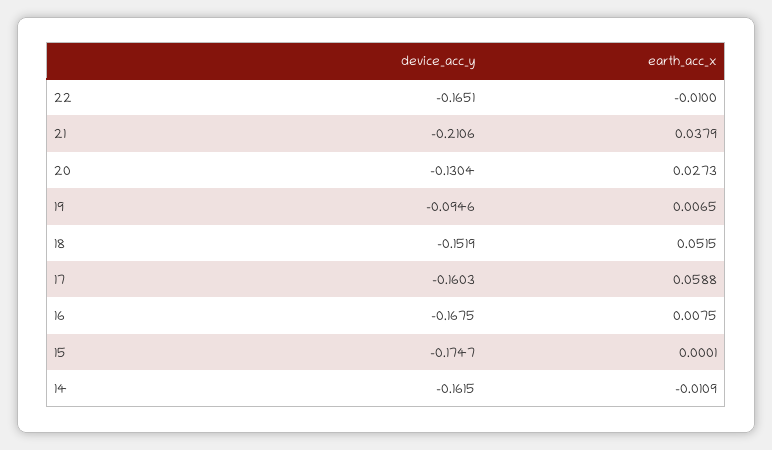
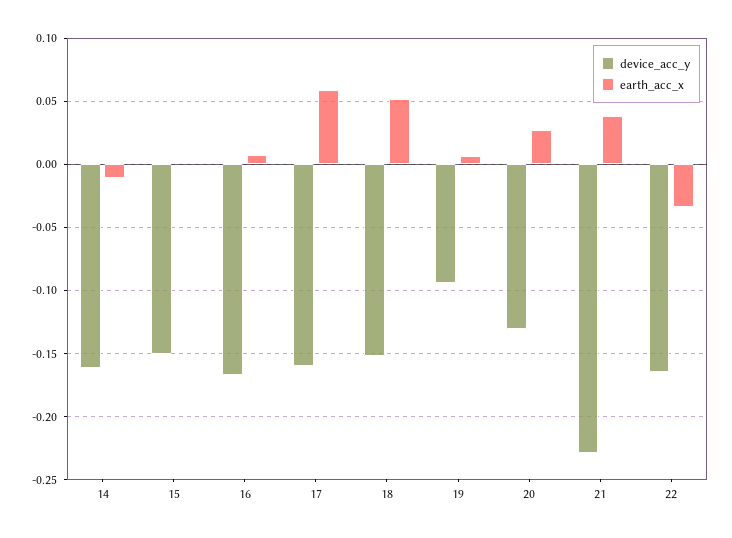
earth_acc_x, 22: -0.01 -> -0.035
device_acc_y, 21: -0.2106 -> -0.23
device_acc_y, 15: -0.1747 -> -0.15

